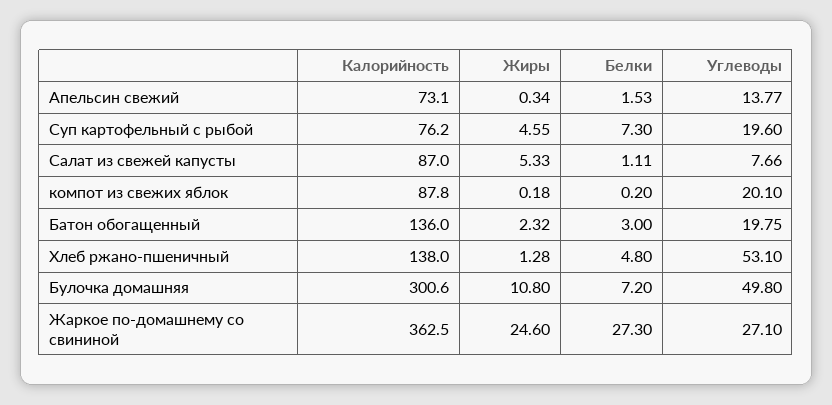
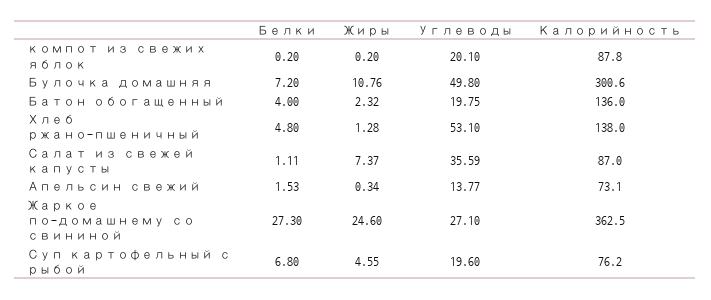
Белки, Суп картофельный с рыбой: 7.3 -> 6.8
Жиры, Салат из свежей капусты: 5.33 -> 7.37
Углеводы, Салат из свежей капусты: 7.66 -> 35.59
Жиры, компот из свежих яблок: 0.18 -> 0.2
Белки, Батон обогащенный: 3 -> 4
Жиры, Булочка домашняя: 10.8 -> 10.76

